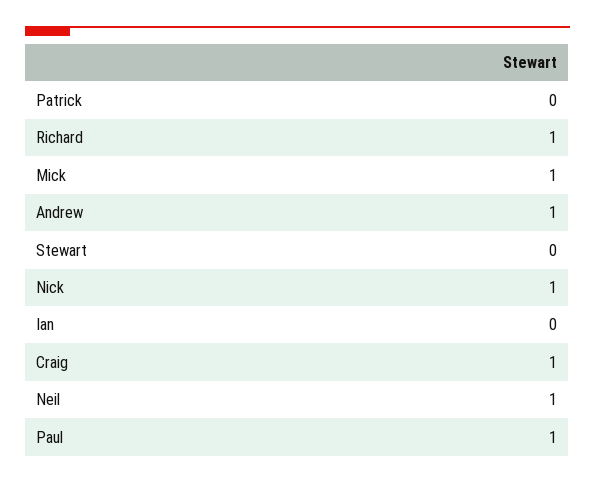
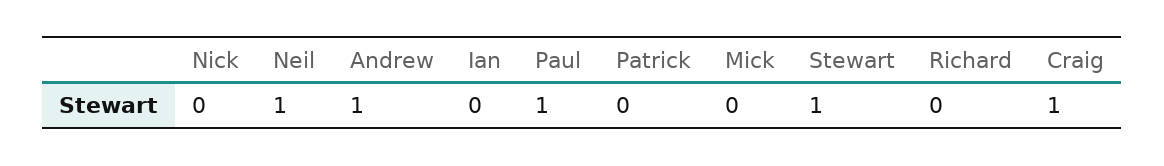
Richard: 1 -> 0
Mick: 1 -> 0
Stewart: 0 -> 1
Nick: 1 -> 0

